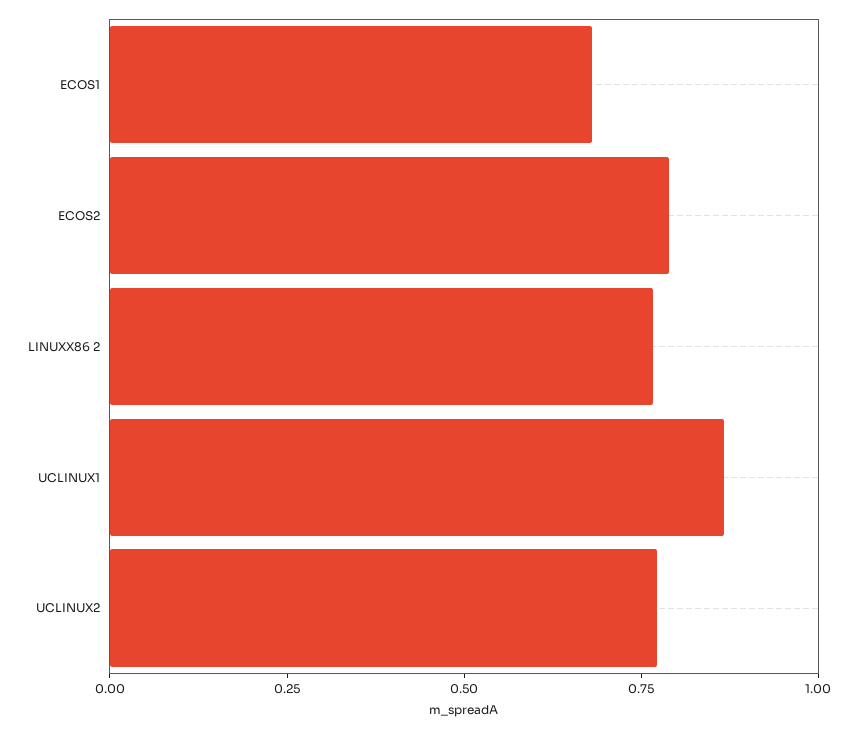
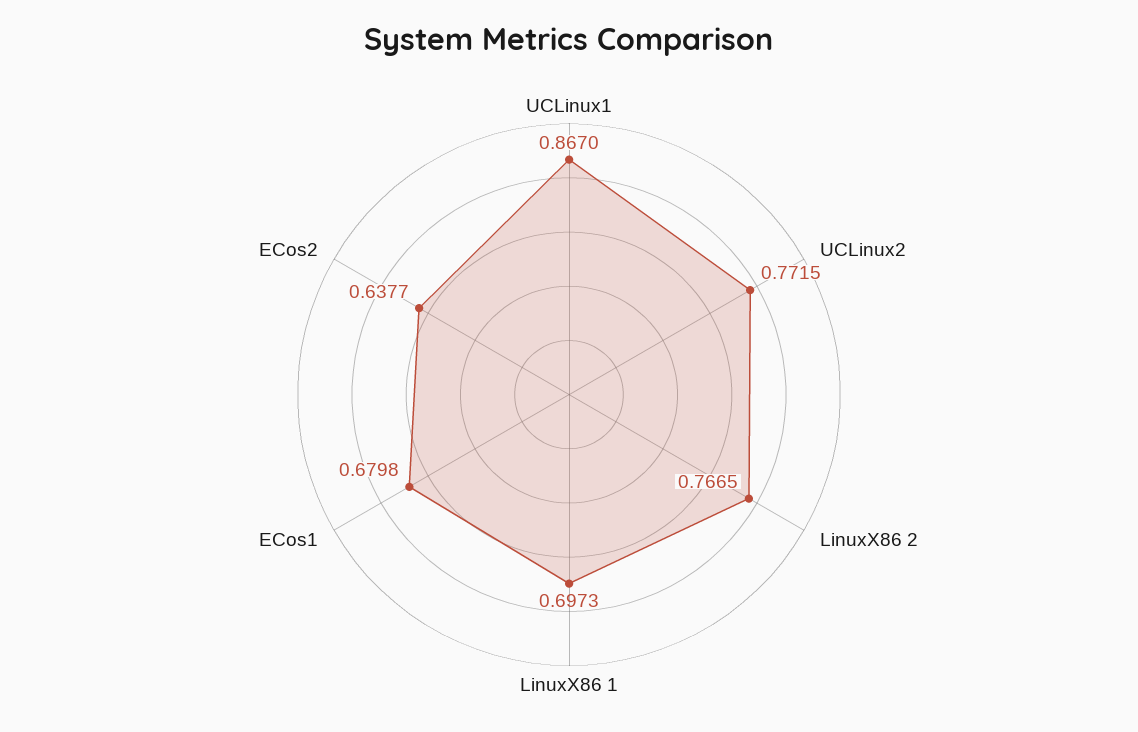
ECOS2: 0.8 -> 0.6377
LinuxX86 1: none -> 0.6973

